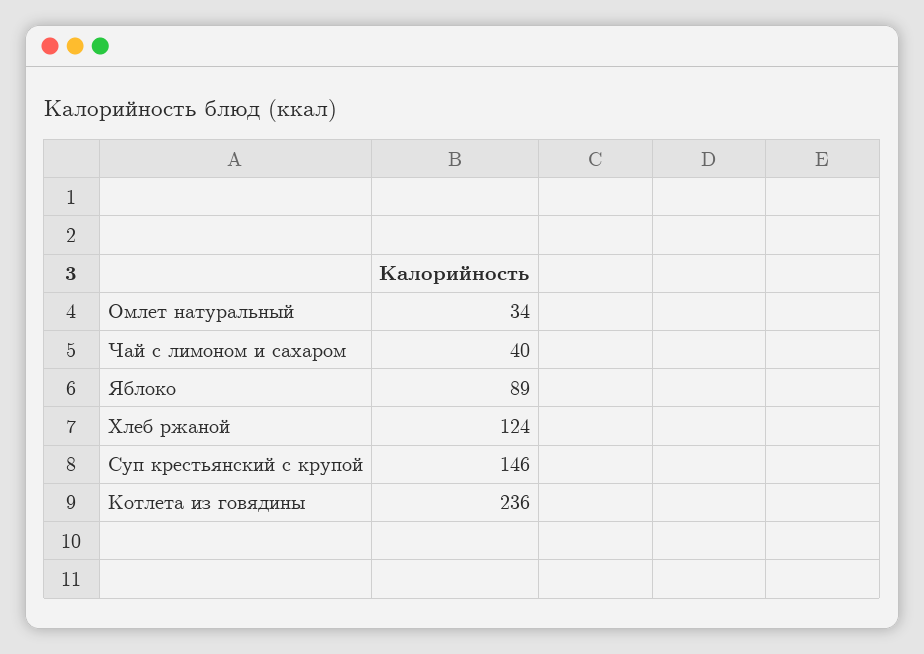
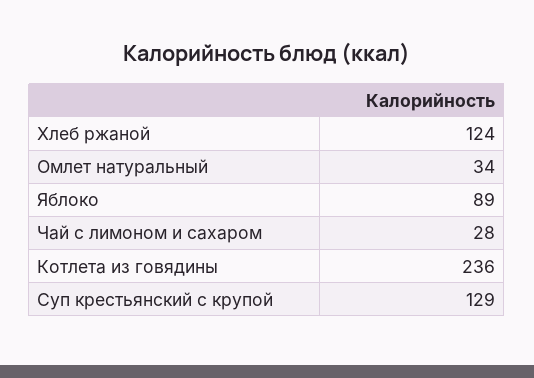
Чай с лимоном и сахаром: 40 -> 28
Суп крестьянский с крупой: 146 -> 129

